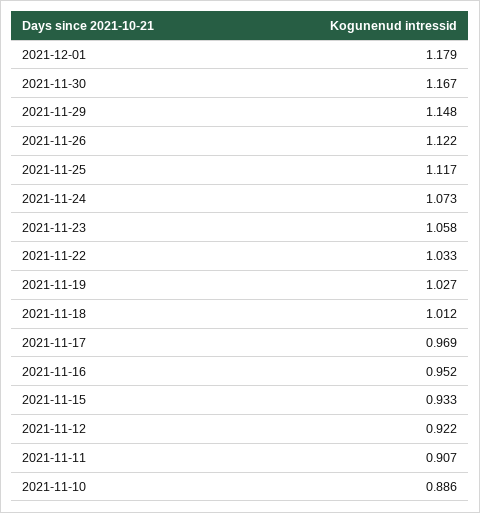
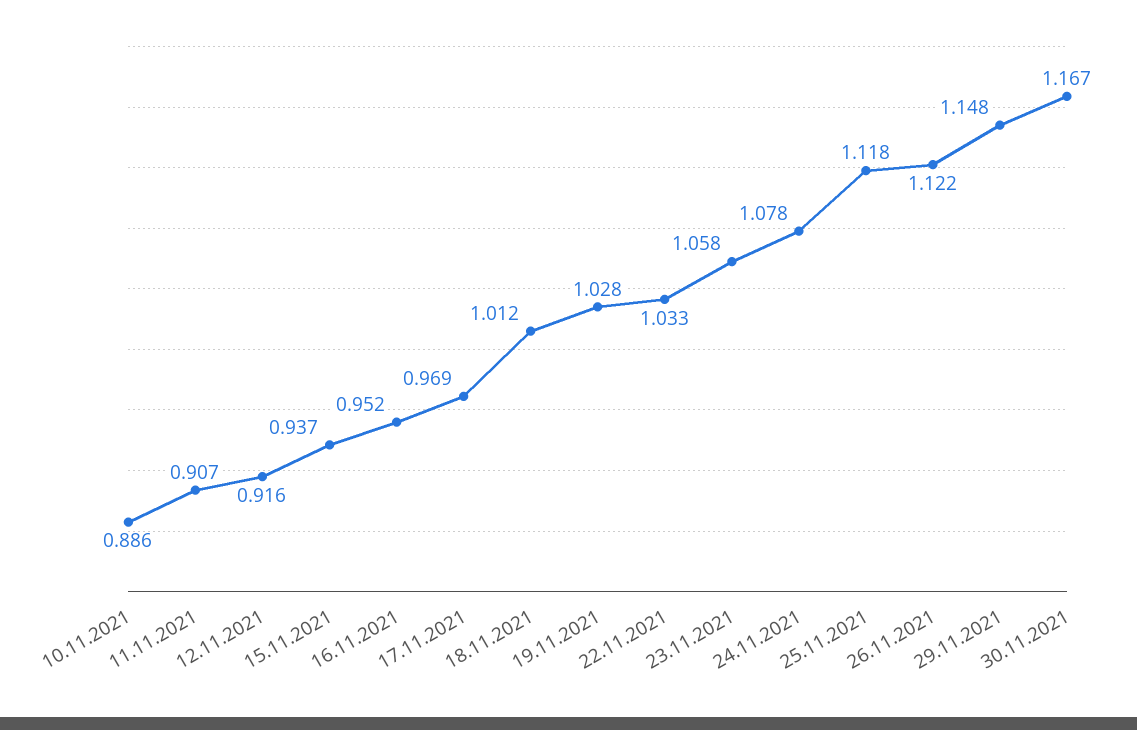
2021-12-01: 1.179 -> none
2021-11-25: 1.117 -> 1.118
2021-11-24: 1.073 -> 1.078
2021-11-19: 1.027 -> 1.028
2021-11-15: 0.933 -> 0.937
2021-11-12: 0.922 -> 0.916

